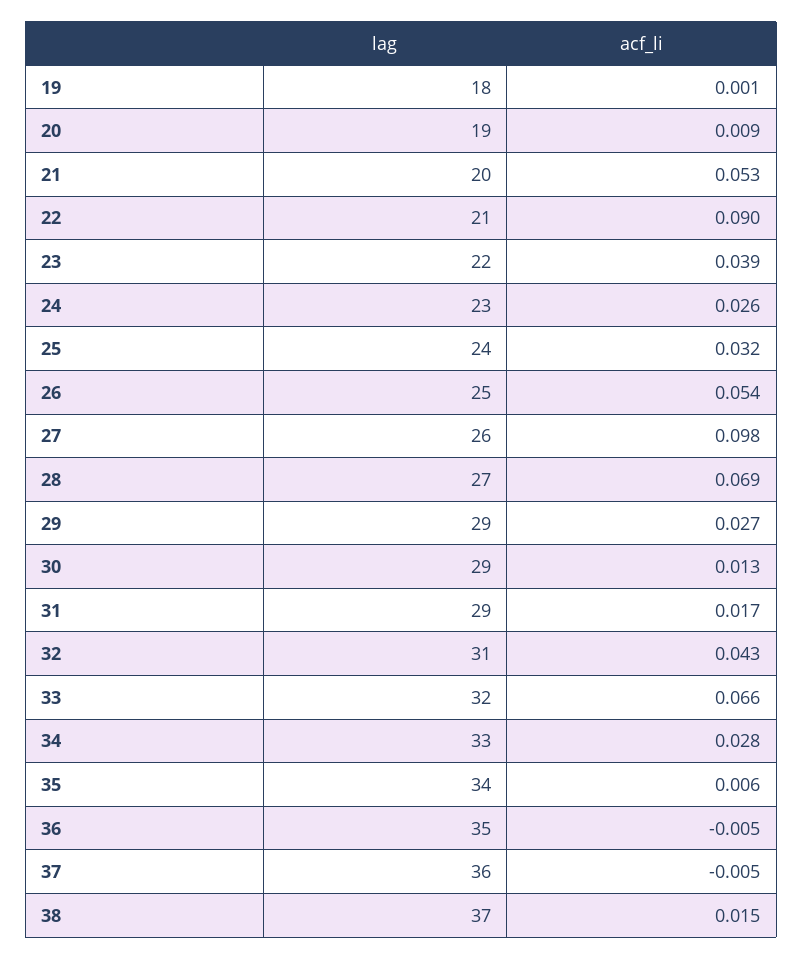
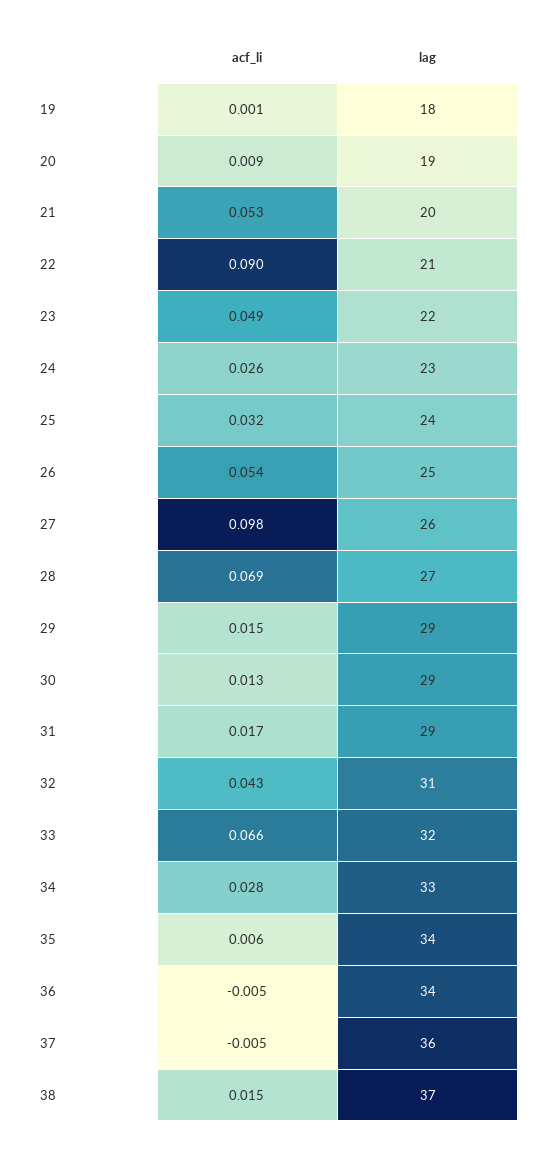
acf_li, 23: 0.039 -> 0.049
acf_li, 29: 0.027 -> 0.015
lag, 36: 35 -> 34

